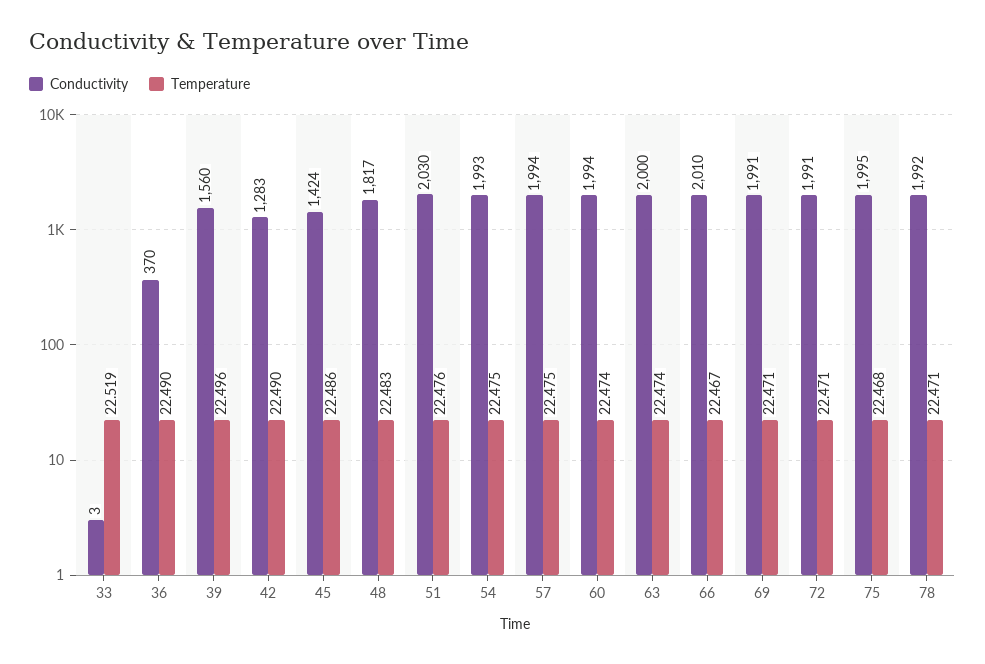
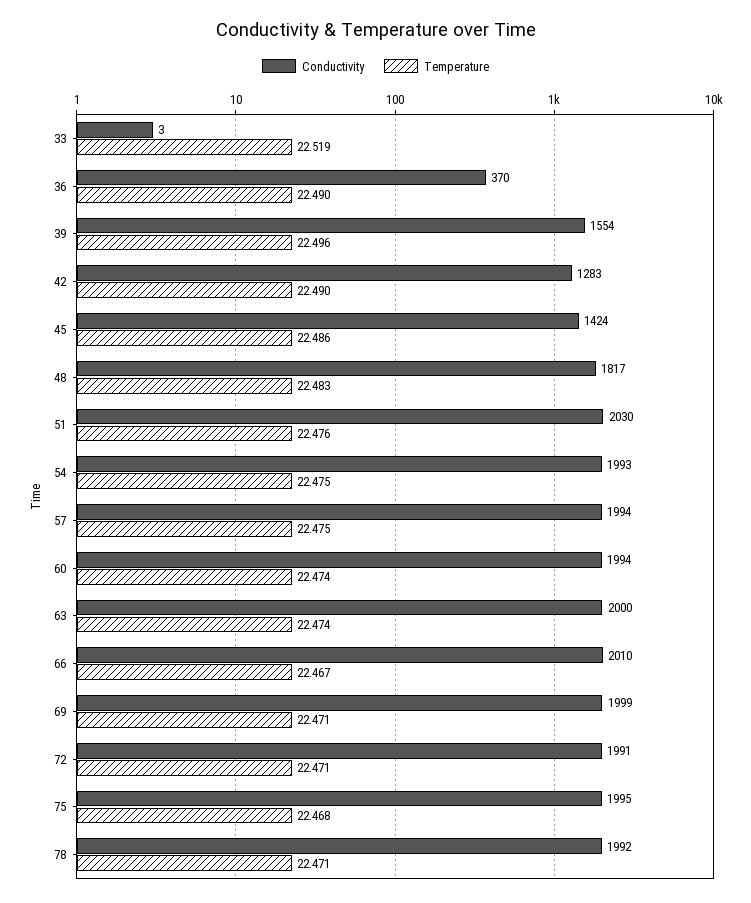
Conductivity, 39: 1560 -> 1554
Conductivity, 69: 1991 -> 1999

